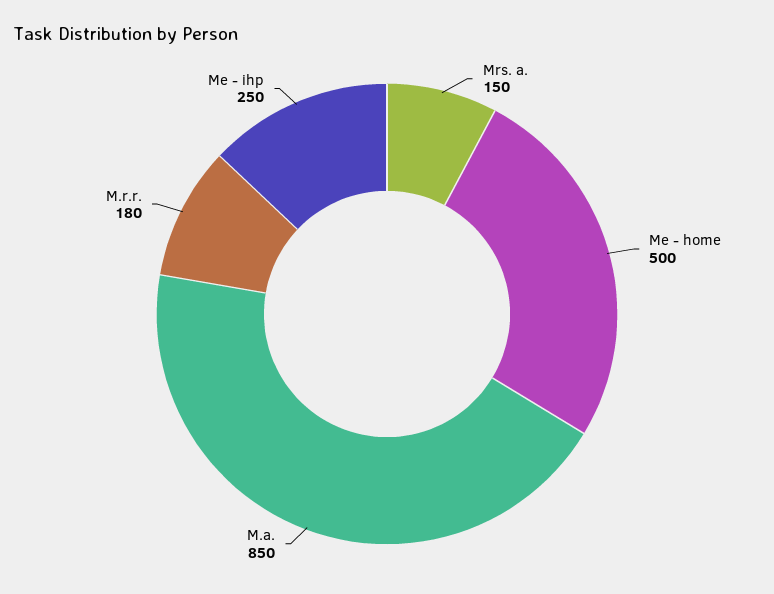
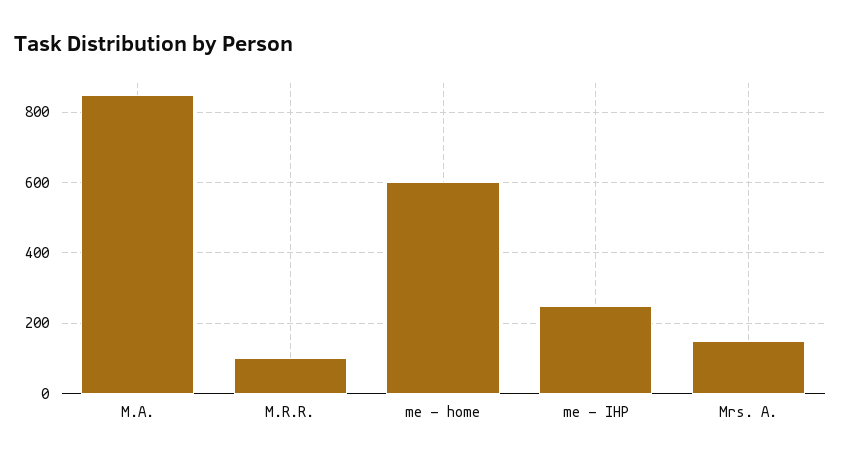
Me - home: 500 -> 600
M.r.r.: 180 -> 100

